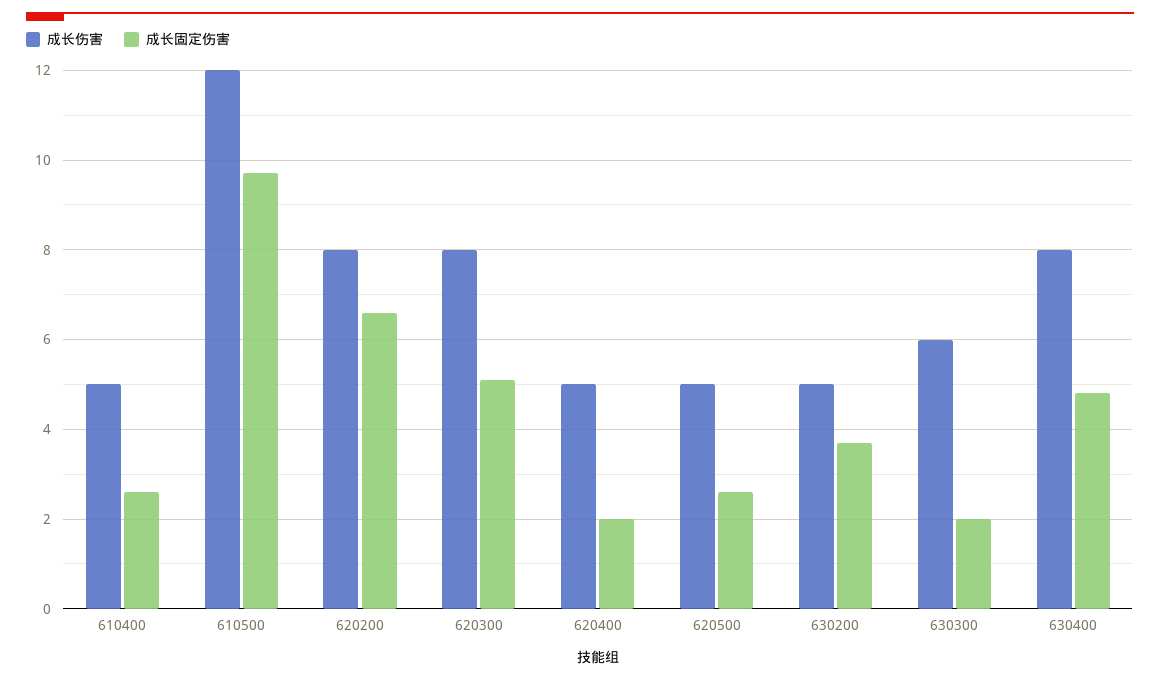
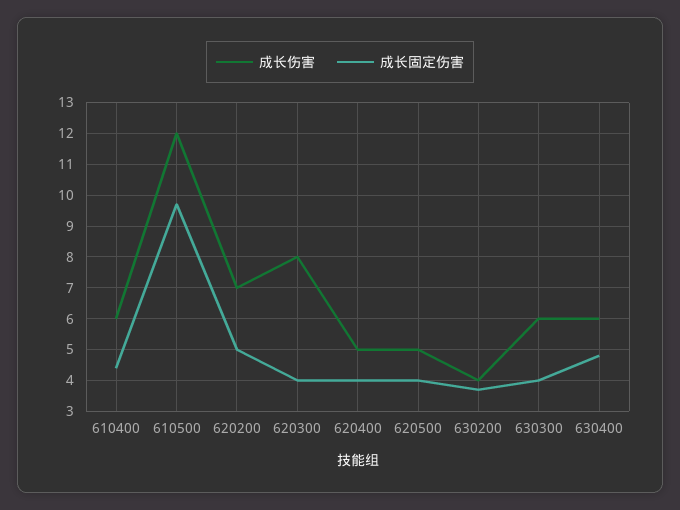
成长伤害, 610400: 5 -> 6
成长固定伤害, 610400: 2.5 -> 4.5
成长伤害, 620200: 8 -> 7
成长固定伤害, 620200: 6.5 -> 5
成长固定伤害, 620300: 5 -> 4
成长固定伤害, 620400: 2 -> 4
成长固定伤害, 620500: 2.5 -> 4
成长伤害, 630200: 5 -> 4
成长固定伤害, 630300: 2 -> 4
成长伤害, 630400: 8 -> 6

